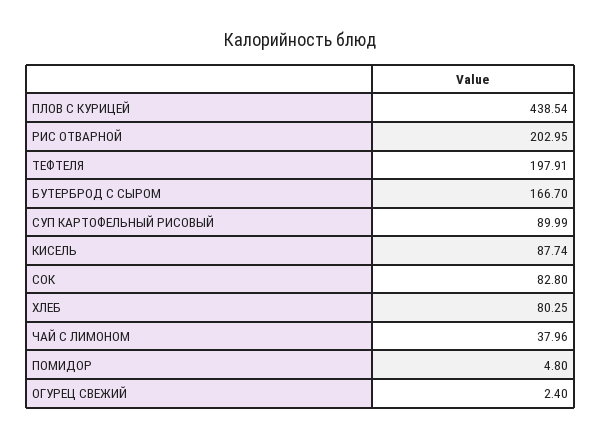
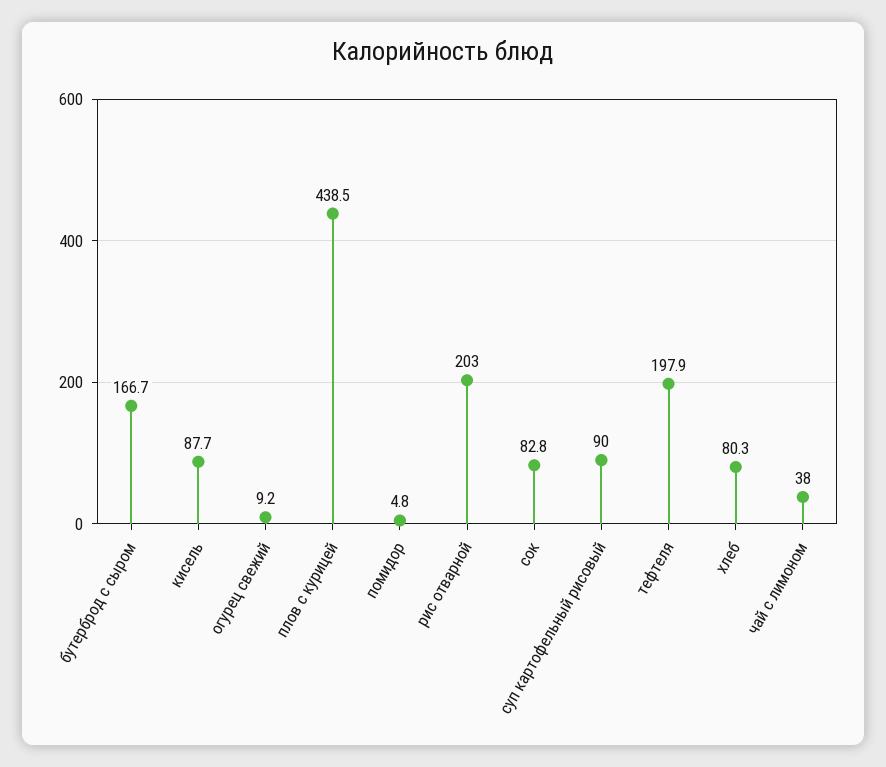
ОГУРЕЦ СВЕЖИЙ: 2.4 -> 9.2

